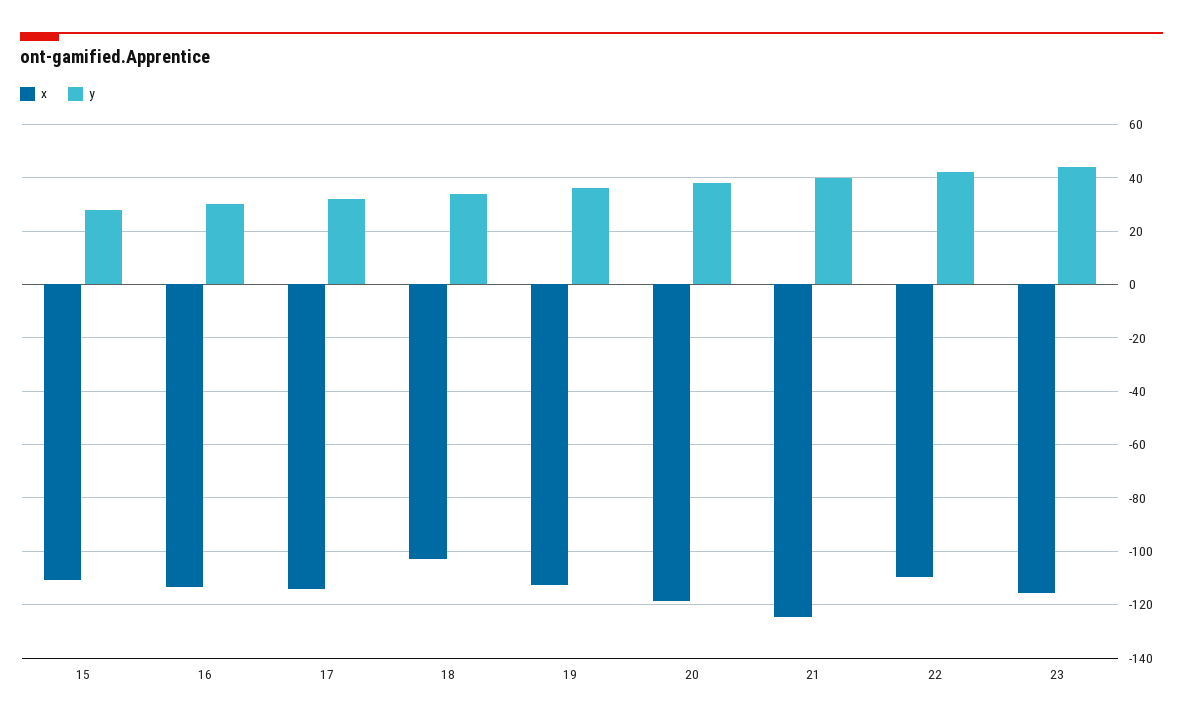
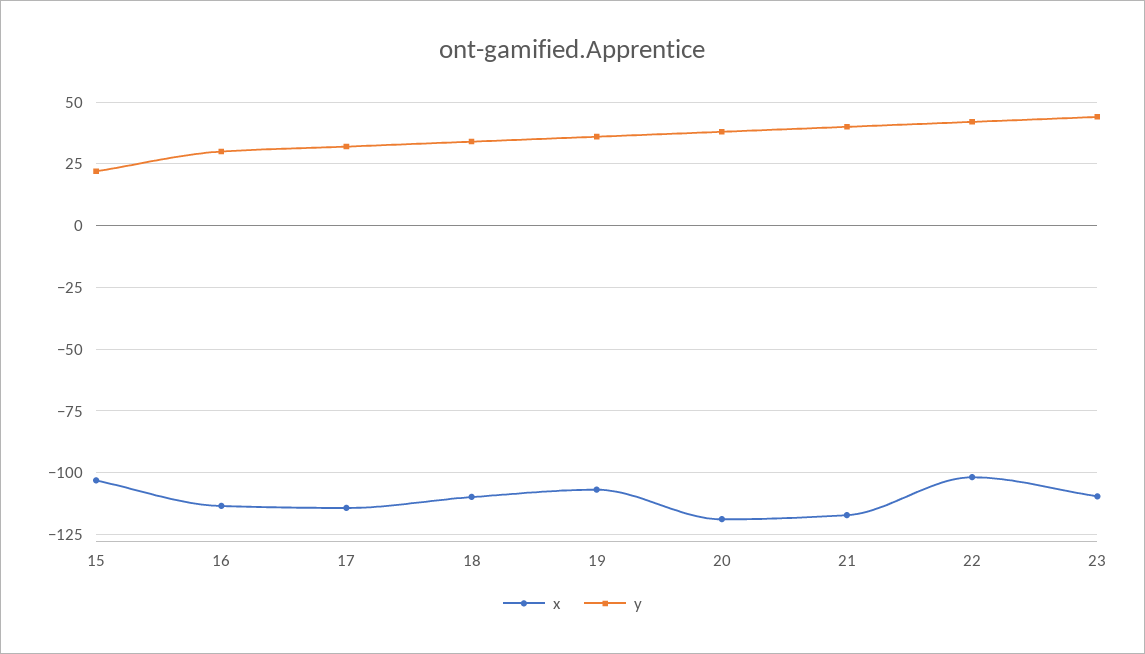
x, 15: -110 -> -102.5
y, 15: 27.5 -> 22.5
x, 18: -102.5 -> -110
x, 19: -112.5 -> -107.5
x, 21: -125 -> -117.5
x, 22: -110 -> -102.5
x, 23: -115 -> -110

